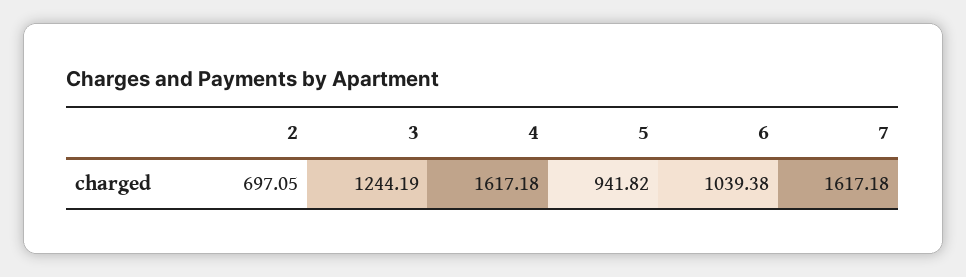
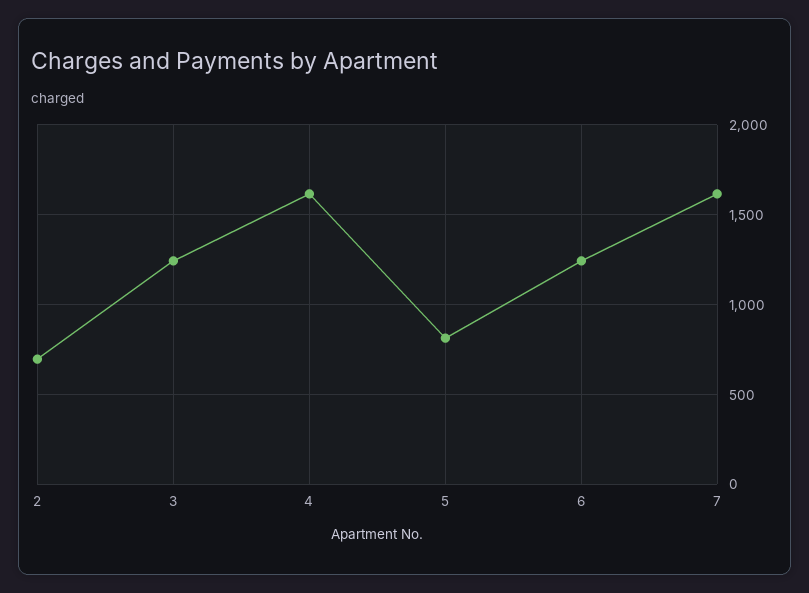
5: 941.82 -> 800
6: 1039.38 -> 1250

